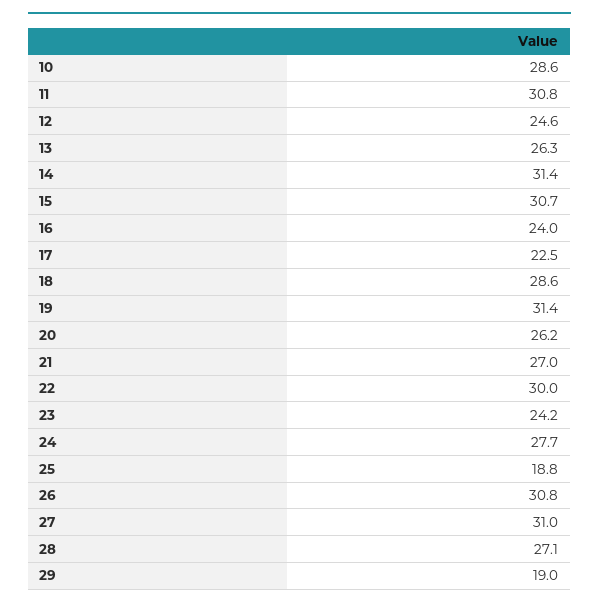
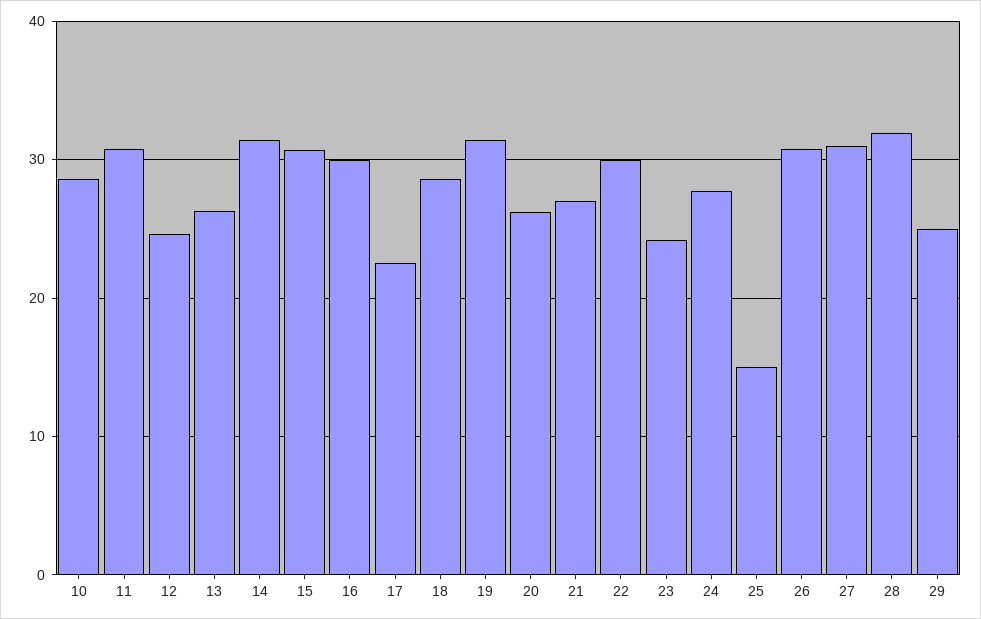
16: 24 -> 30
25: 18.8 -> 15
28: 27.1 -> 32
29: 19 -> 25

